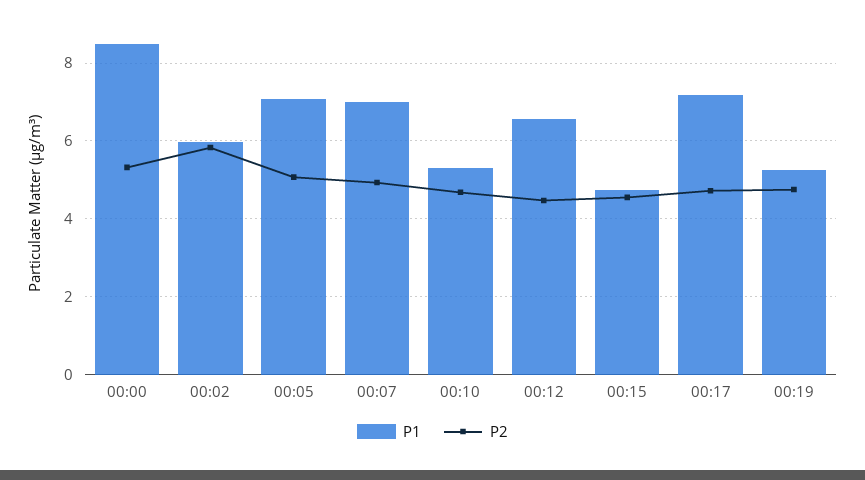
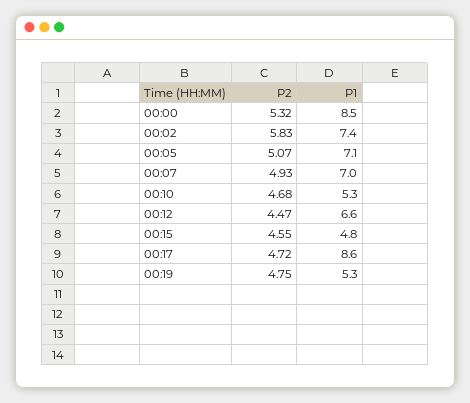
P1, 00:02: 6 -> 7.4
P1, 00:17: 7.2 -> 8.6

